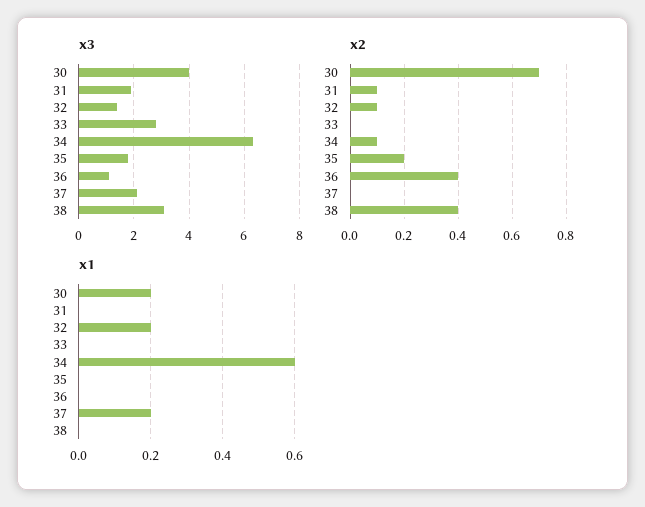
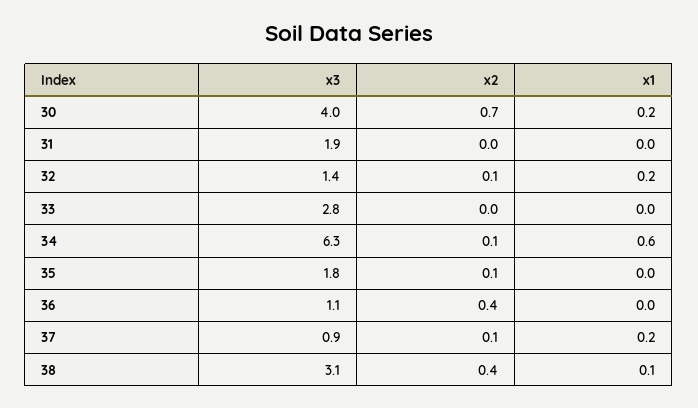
x3, 37: 2 -> 0.9
x2, 31: 0.1 -> 0
x2, 35: 0.2 -> 0.1
x2, 37: 0 -> 0.1
x1, 38: 0 -> 0.1

